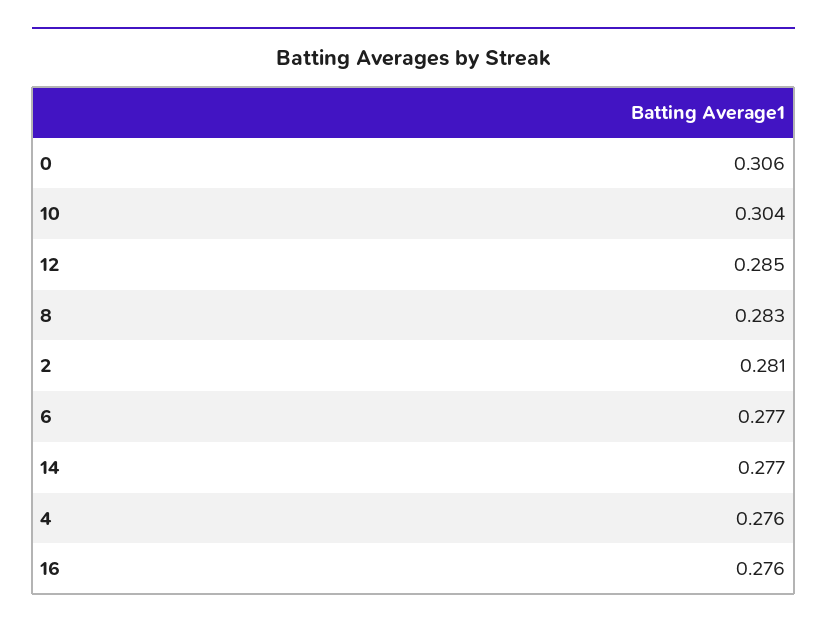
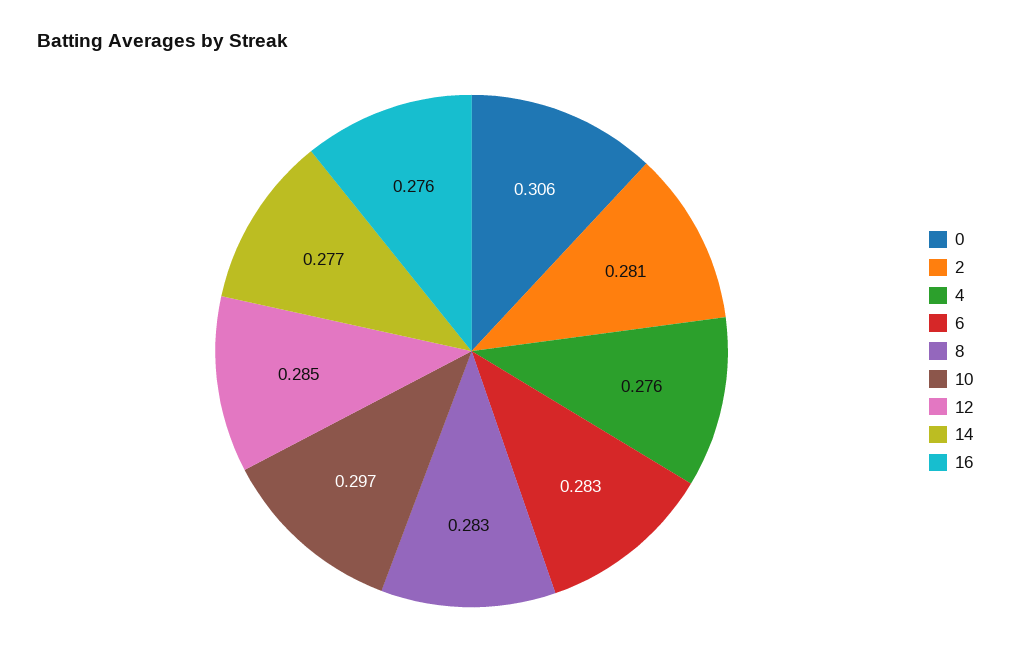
10: 0.304 -> 0.297
6: 0.277 -> 0.283

